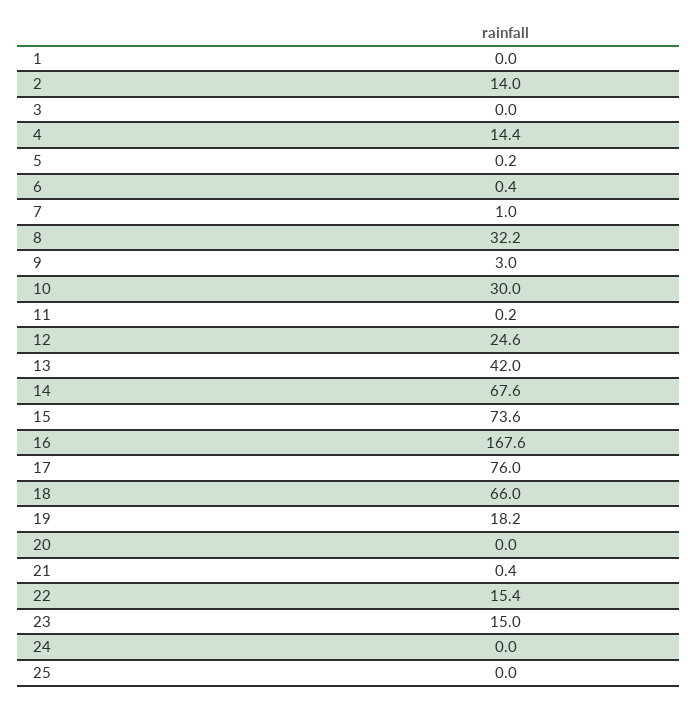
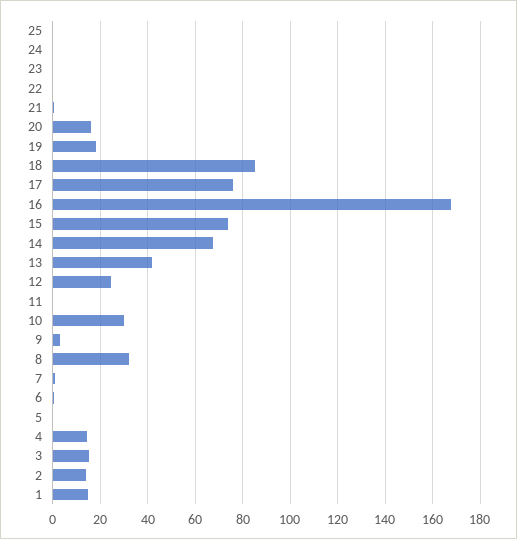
1: 0 -> 15
3: 0 -> 15
18: 66 -> 85
20: 0 -> 15
22: 15.4 -> 0
23: 15 -> 0

